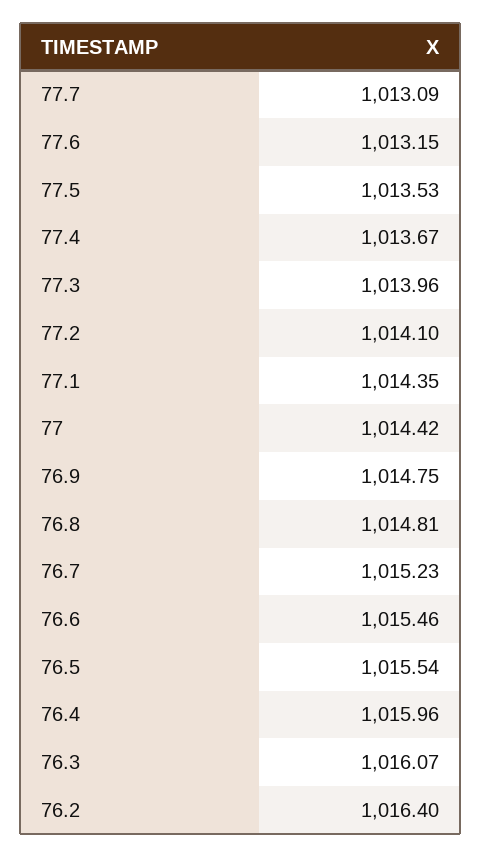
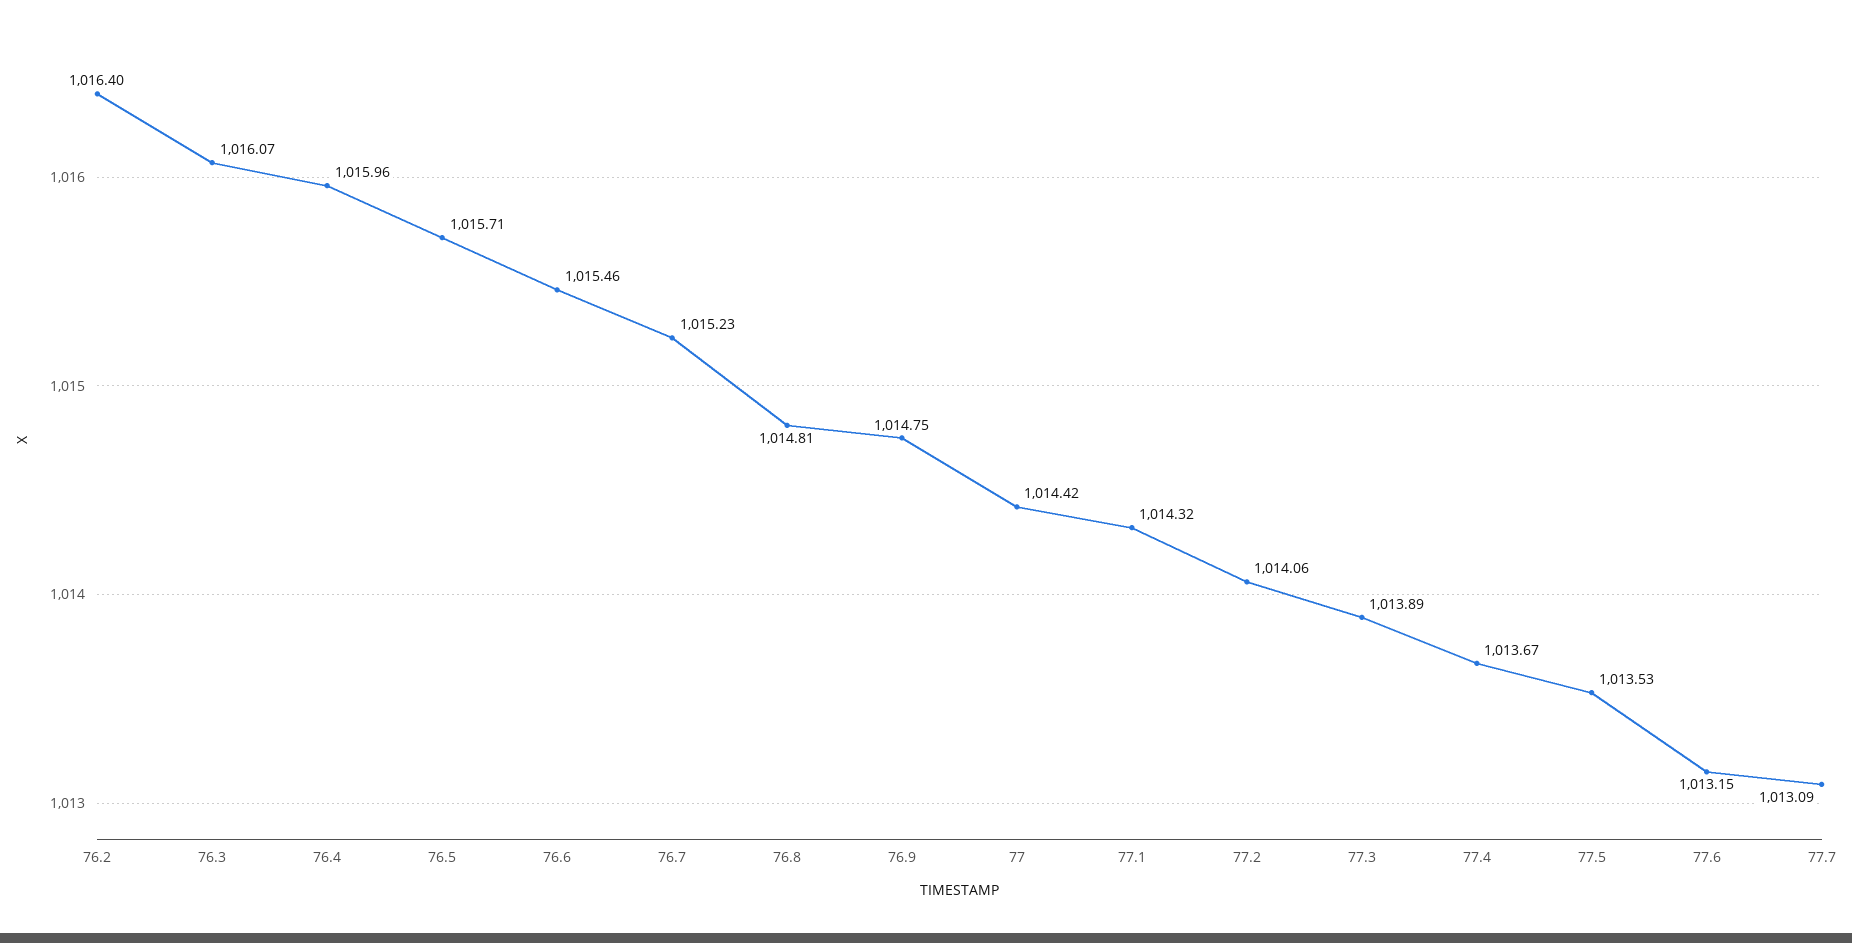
77.3: 1013.96 -> 1013.89
77.2: 1014.1 -> 1014.06
77.1: 1014.35 -> 1014.32
76.5: 1015.54 -> 1015.71

